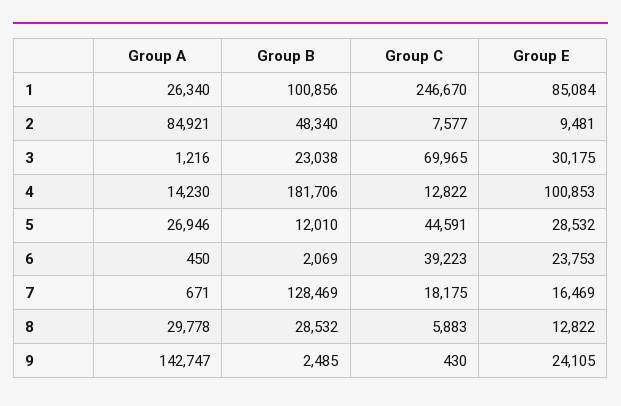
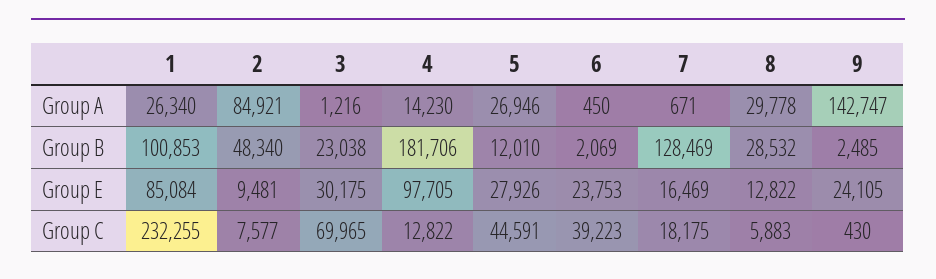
Group B, 1: 100856 -> 100853
Group C, 1: 246670 -> 232255
Group E, 4: 100853 -> 97705
Group E, 5: 28532 -> 27926

